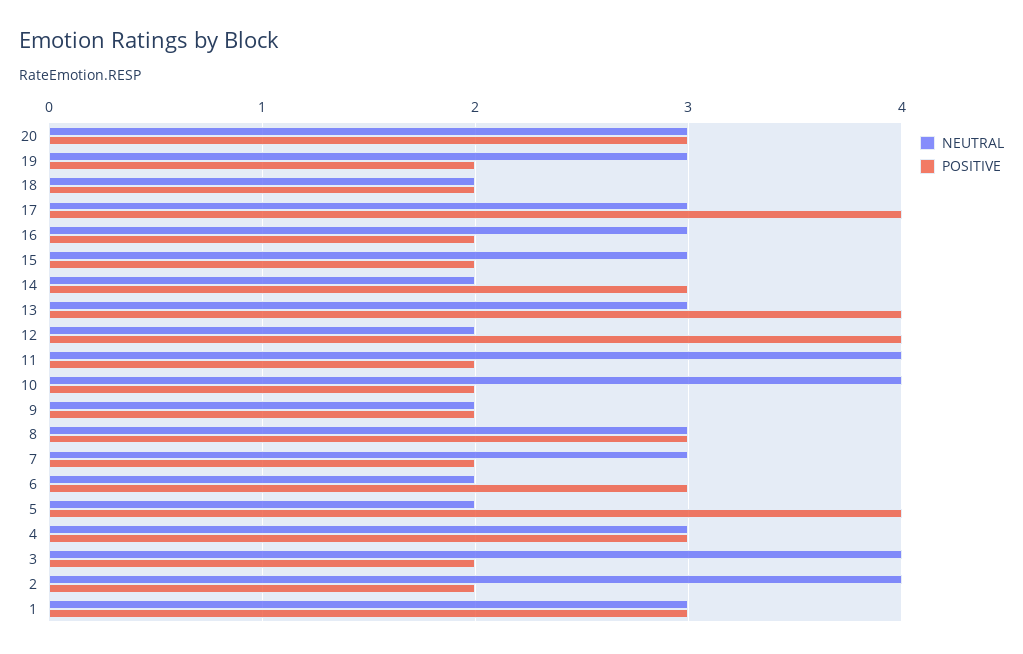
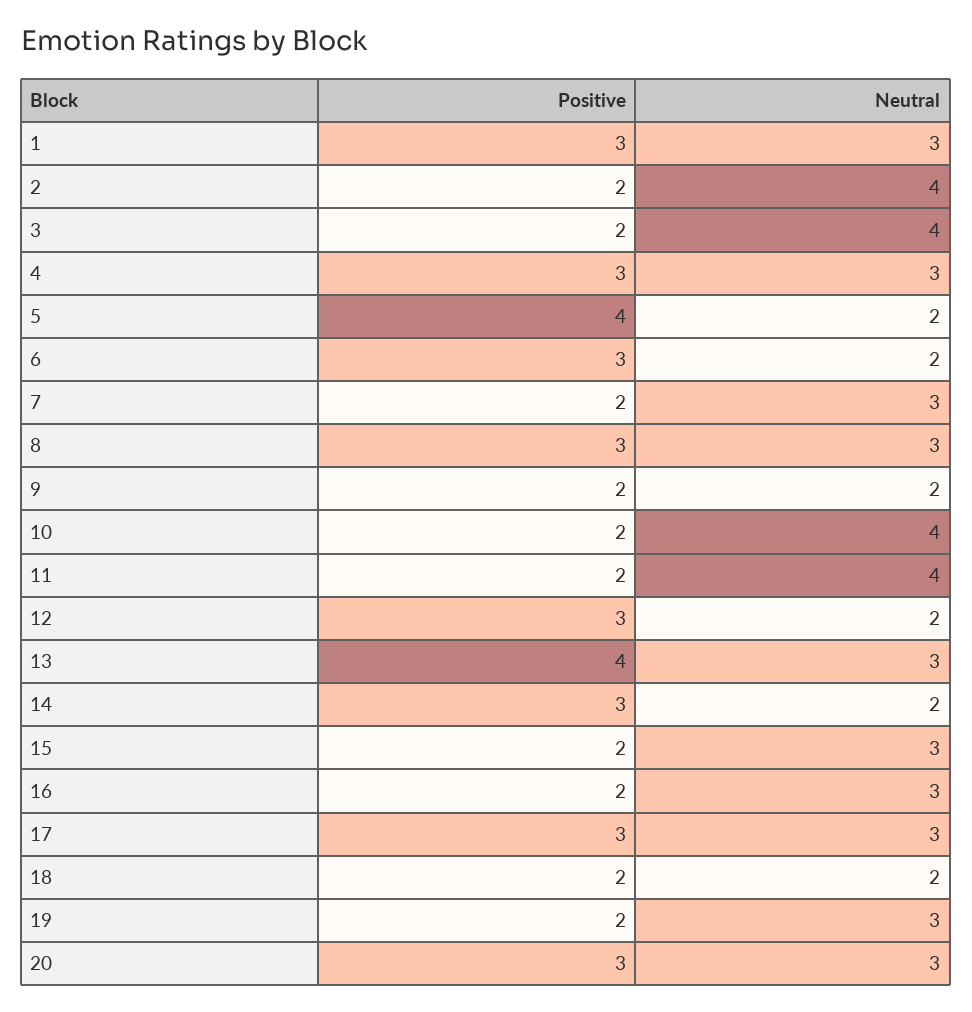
POSITIVE, 17: 4 -> 3
POSITIVE, 12: 4 -> 3

